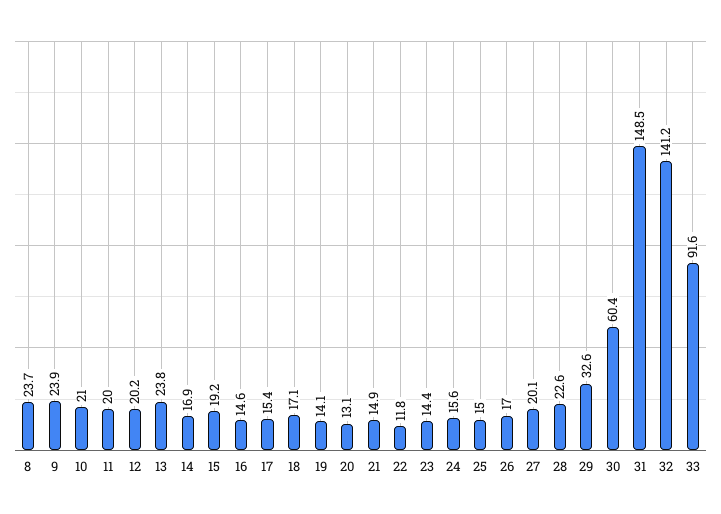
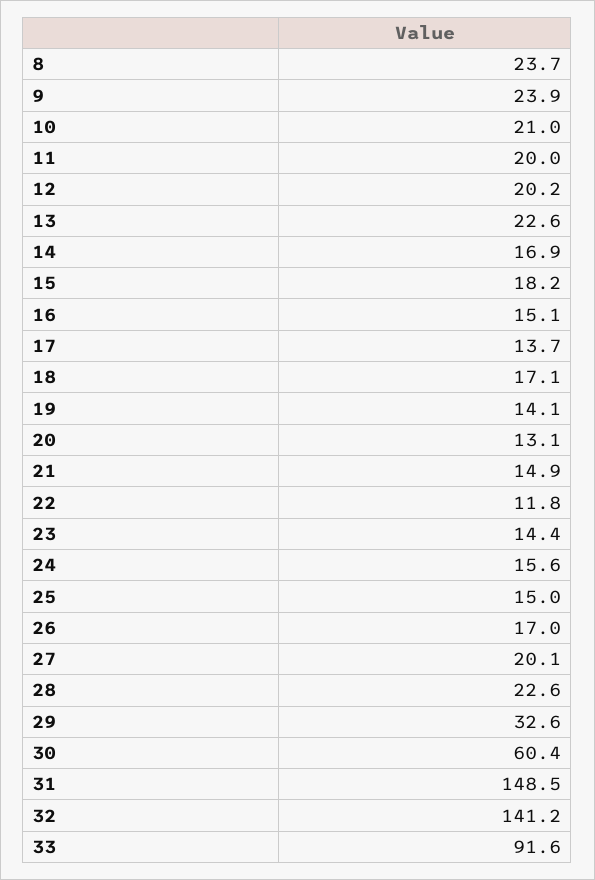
13: 23.8 -> 22.6
15: 19.2 -> 18.2
16: 14.6 -> 15.1
17: 15.4 -> 13.7

